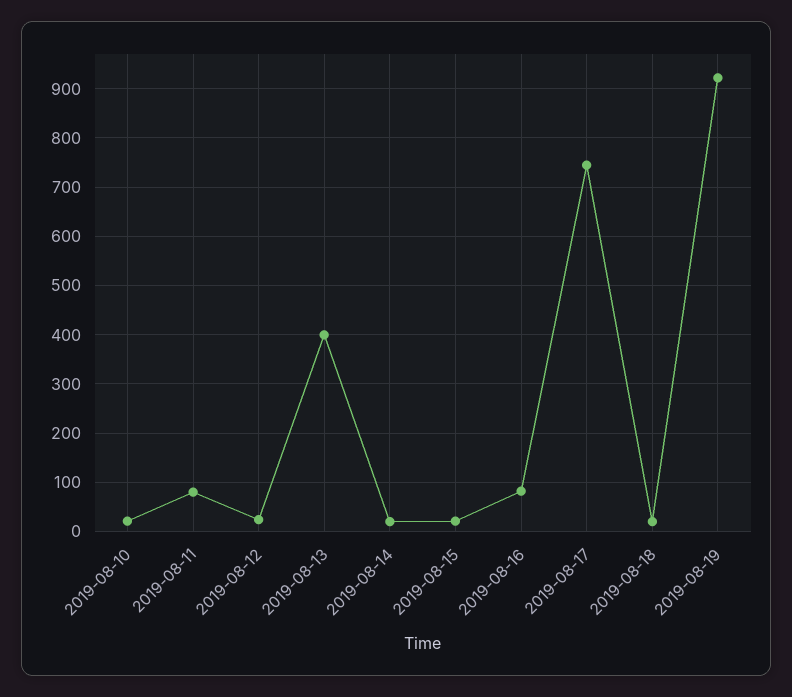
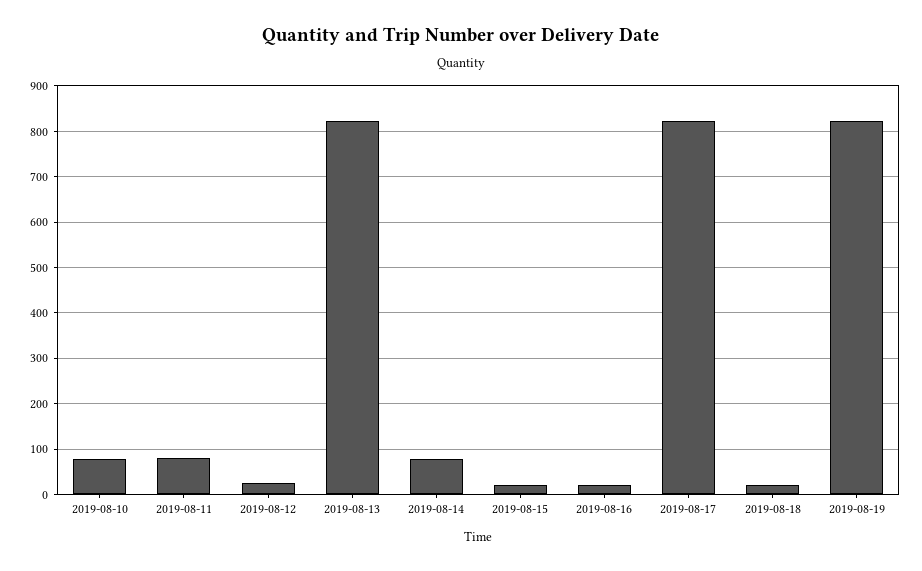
2019-08-10: 20 -> 80
2019-08-13: 400 -> 820
2019-08-14: 20 -> 80
2019-08-16: 80 -> 20
2019-08-17: 740 -> 820
2019-08-19: 920 -> 820

